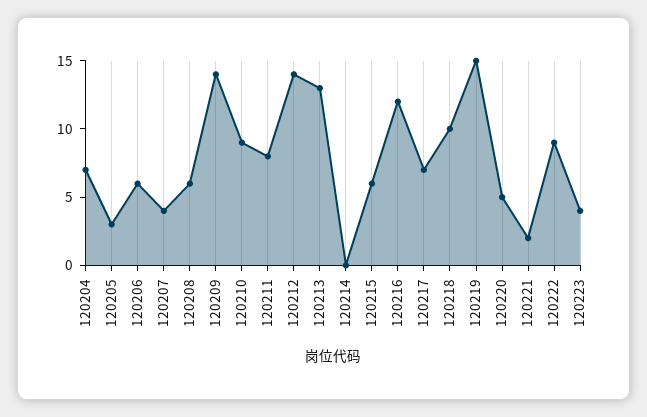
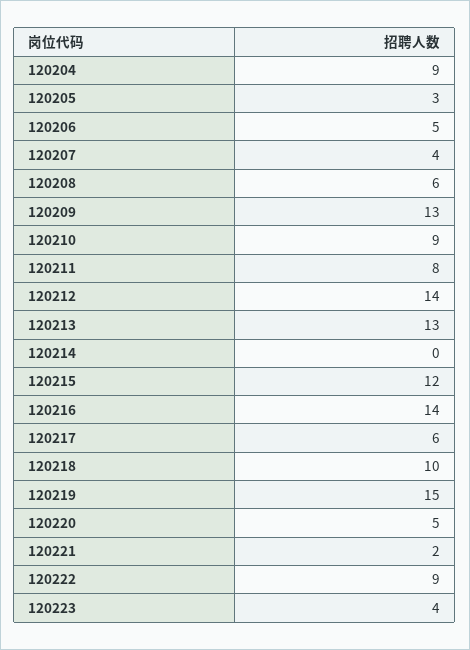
120204: 7 -> 9
120206: 6 -> 5
120209: 14 -> 13
120215: 6 -> 12
120216: 12 -> 14
120217: 7 -> 6

